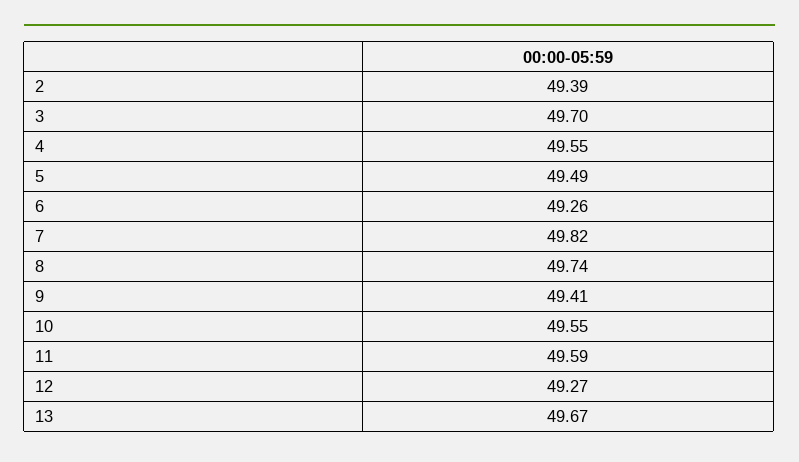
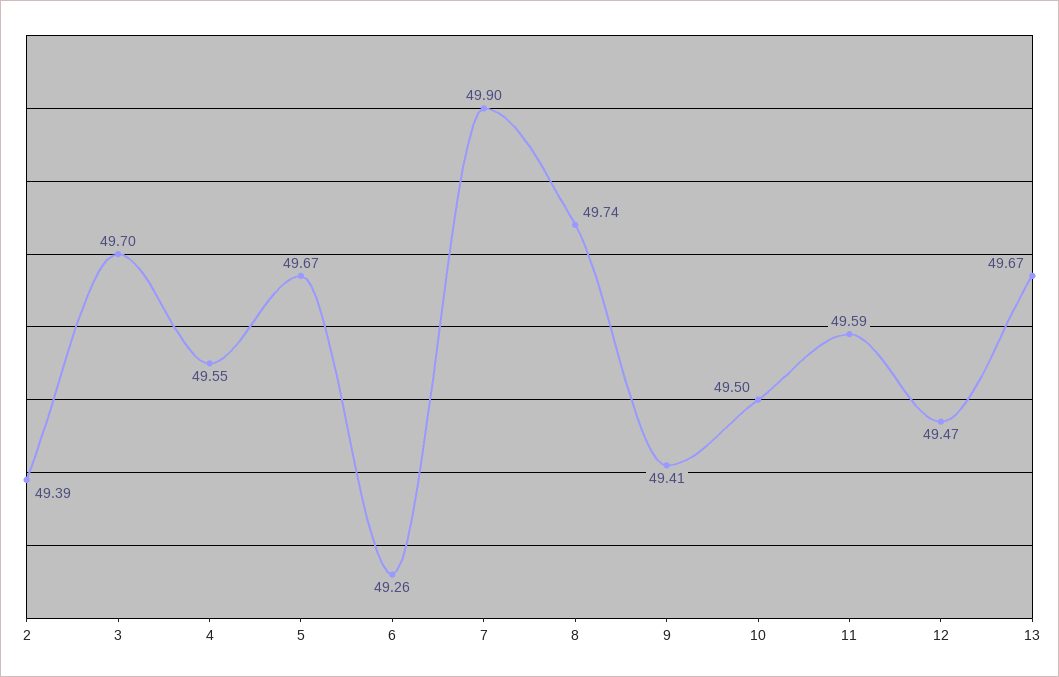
5: 49.49 -> 49.67
7: 49.82 -> 49.9
10: 49.55 -> 49.5
12: 49.27 -> 49.47

